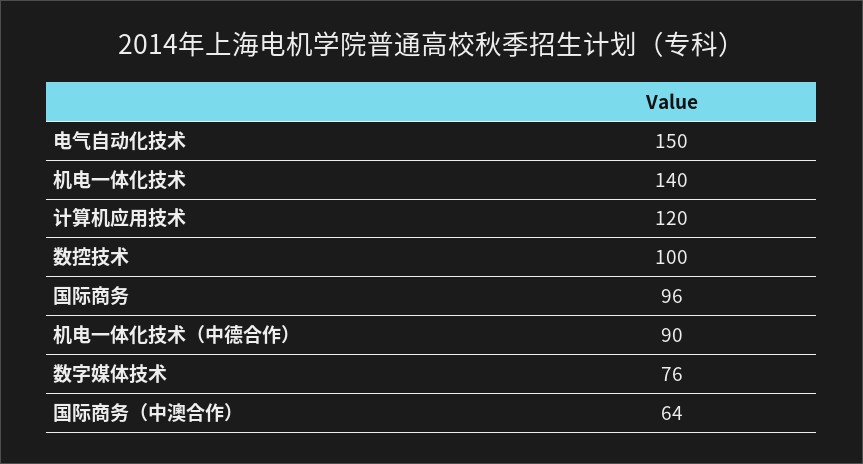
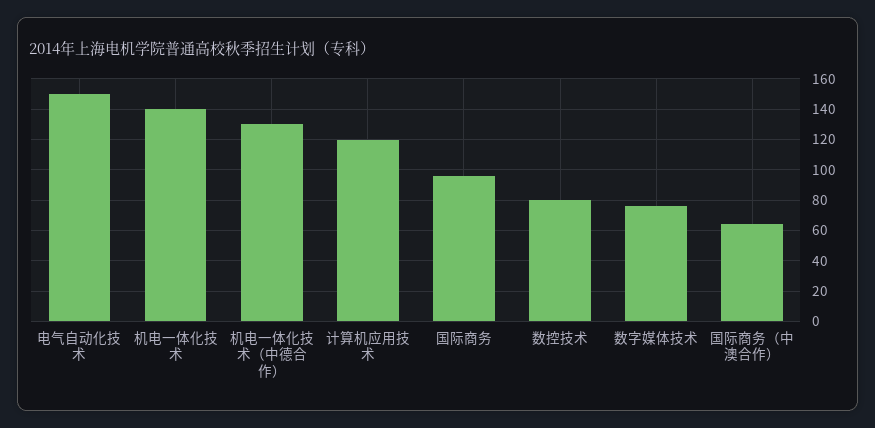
数控技术: 100 -> 80
机电一体化技术（中德合作）: 90 -> 130

